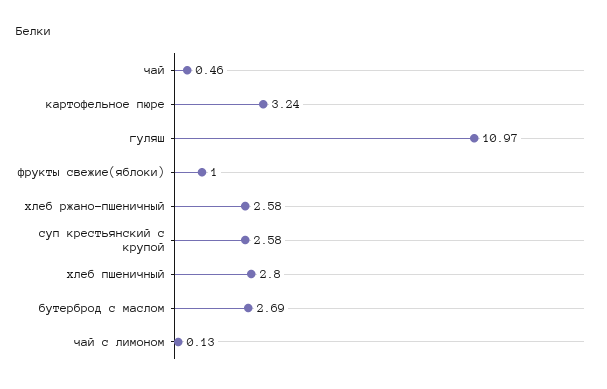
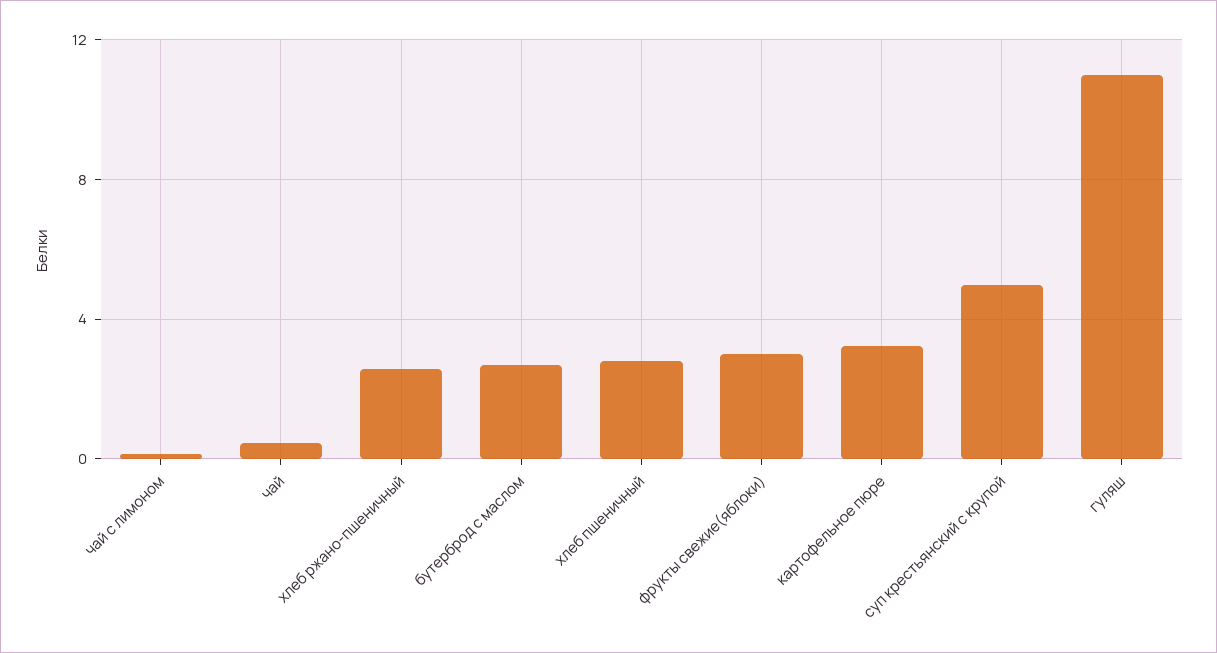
фрукты свежие(яблоки): 1 -> 3
суп крестьянский с крупой: 2.58 -> 5

